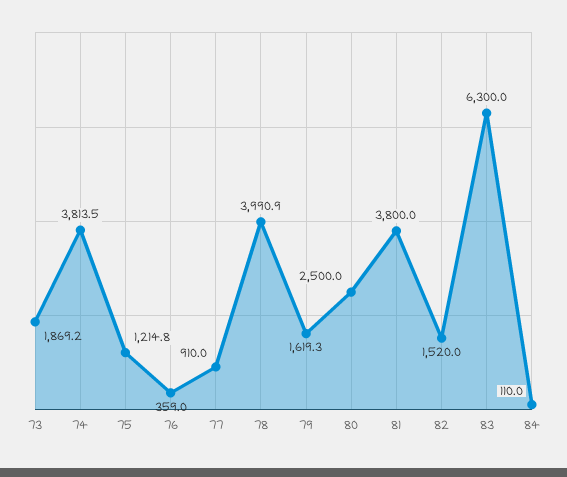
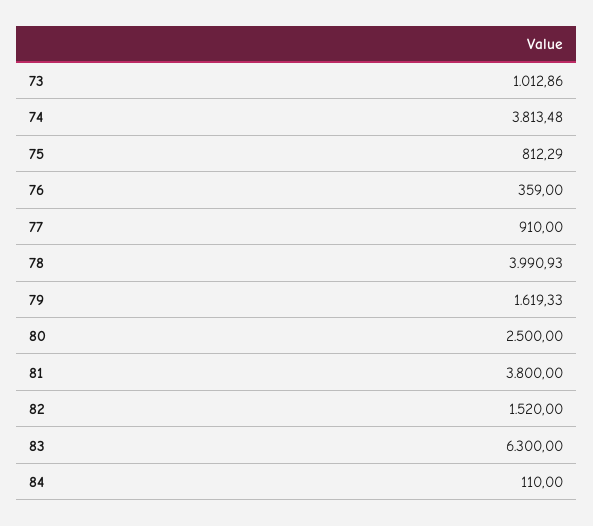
73: 1869.2 -> 1012.86
75: 1214.8 -> 812.29

